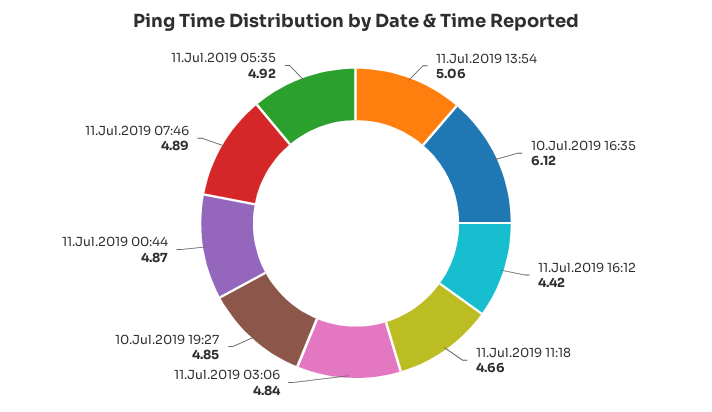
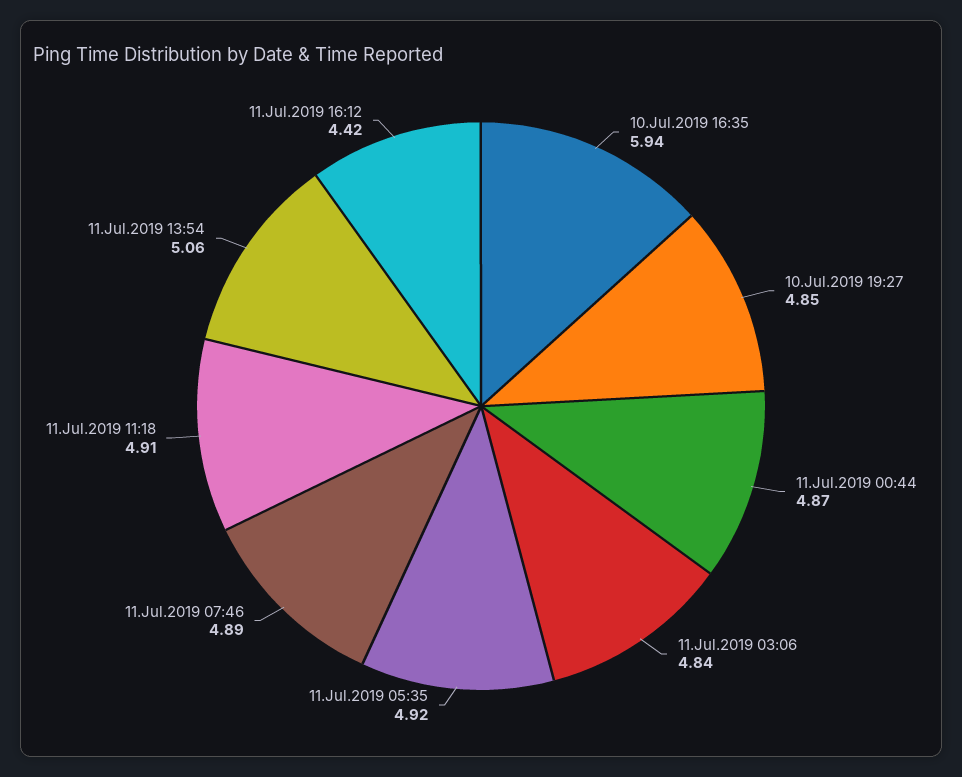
10.Jul.2019 16:35: 6.12 -> 5.94
11.Jul.2019 11:18: 4.66 -> 4.91

